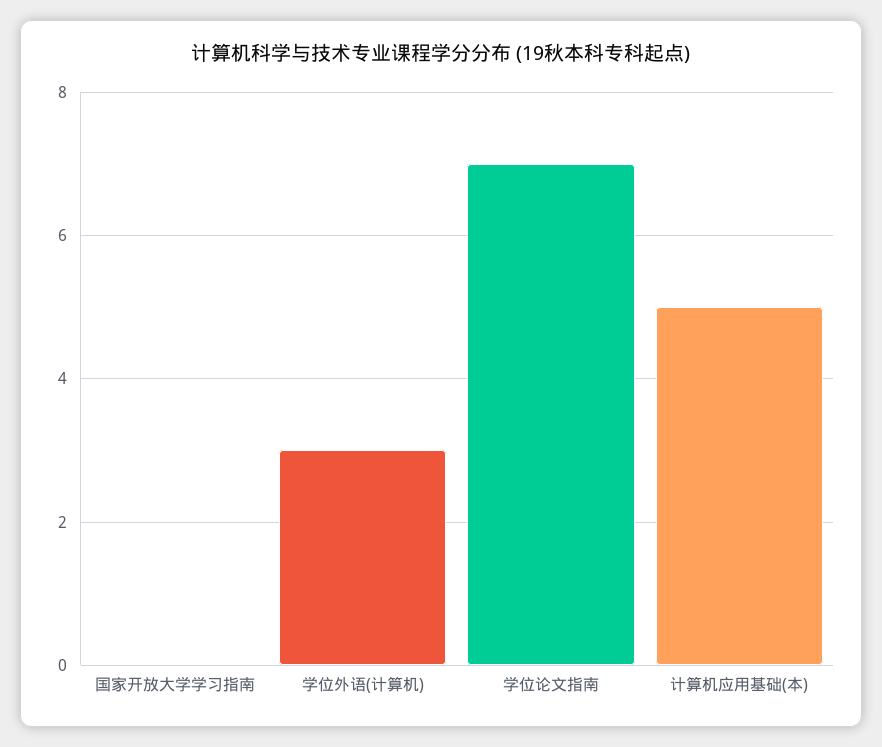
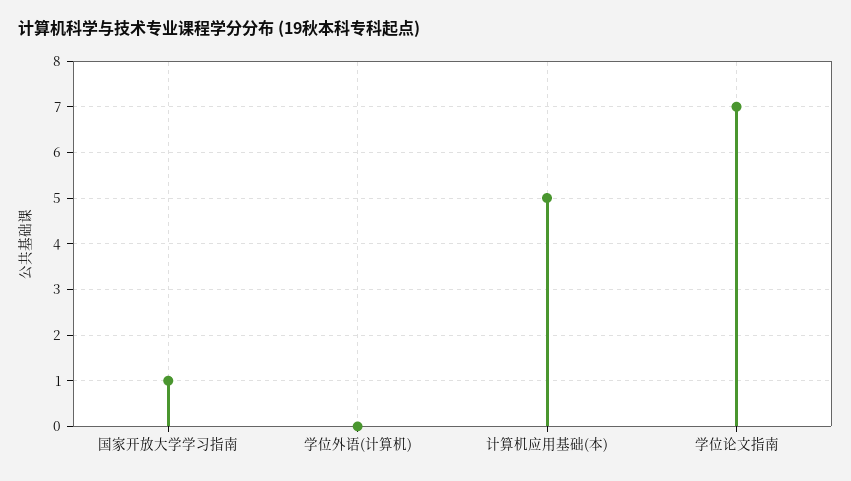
国家开放大学学习指南: 0 -> 1
学位外语(计算机): 3 -> 0

